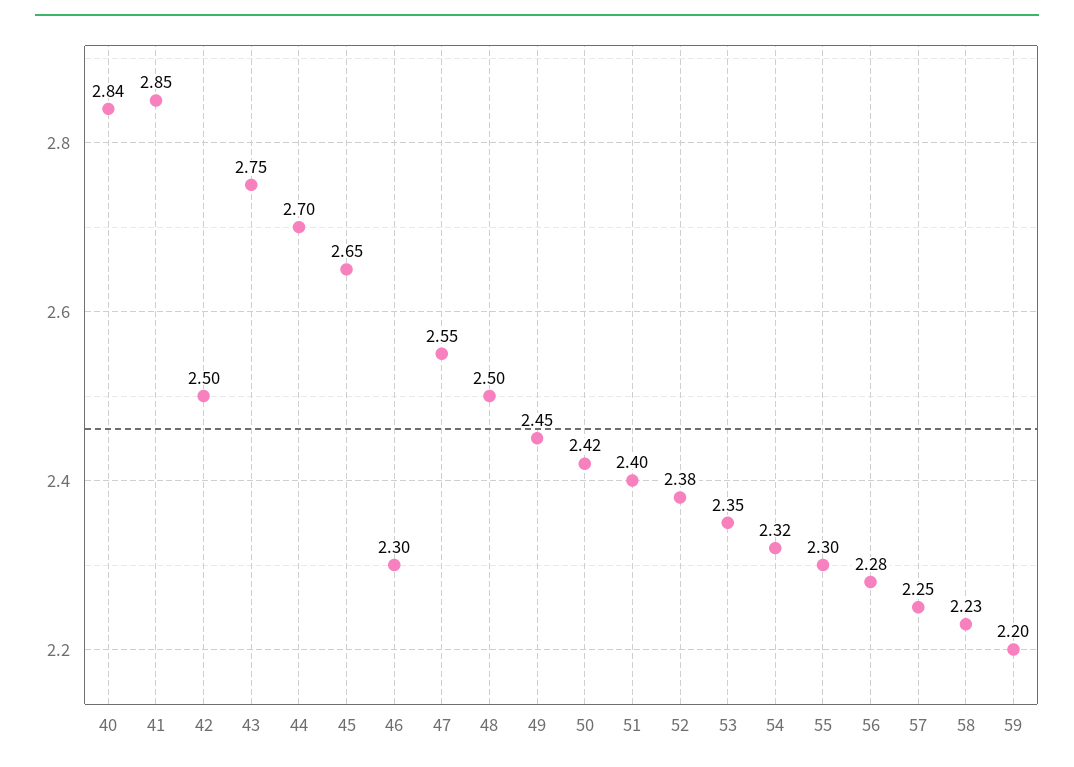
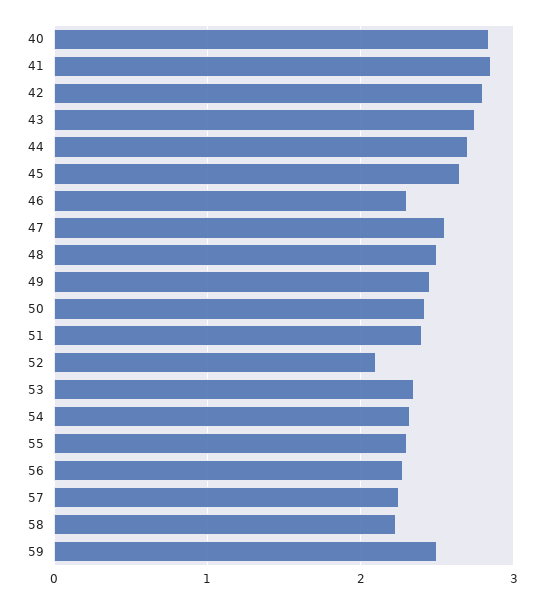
42: 2.5 -> 2.8
52: 2.38 -> 2.1
59: 2.2 -> 2.5

